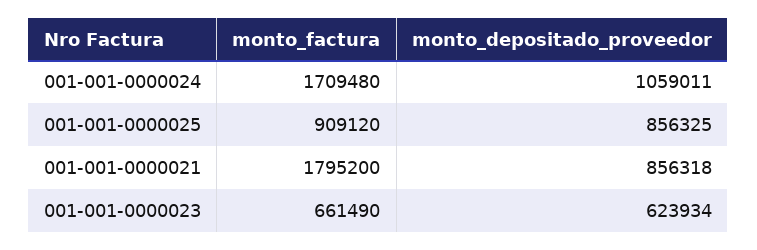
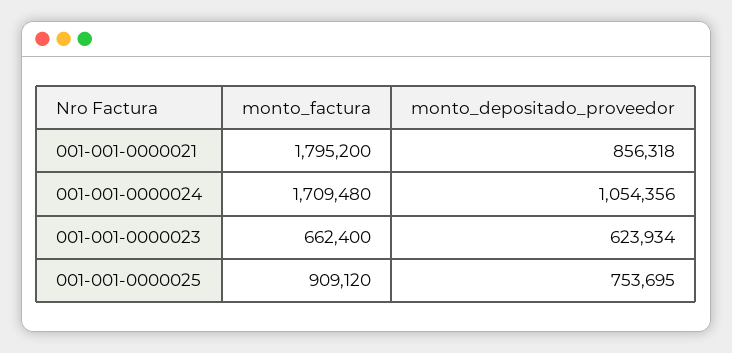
monto_depositado_proveedor, 001-001-0000024: 1059011 -> 1054356
monto_depositado_proveedor, 001-001-0000025: 856325 -> 753695
monto_factura, 001-001-0000023: 661490 -> 662400

